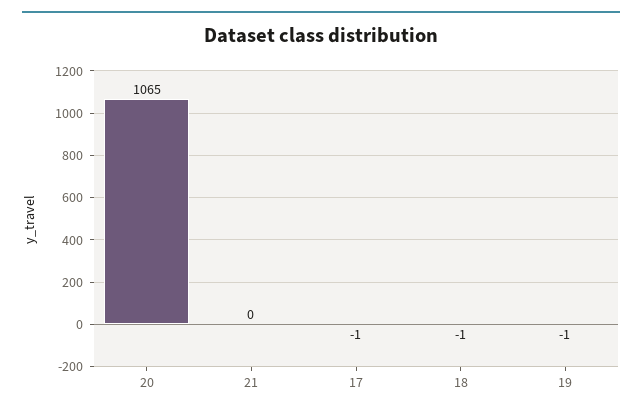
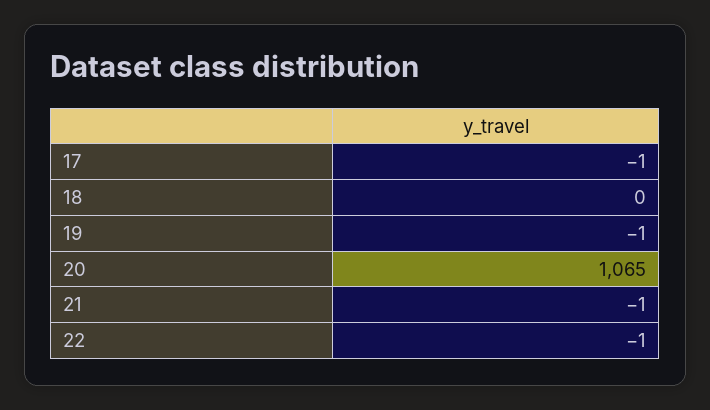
21: 0 -> -1
18: -1 -> 0
22: none -> -1

